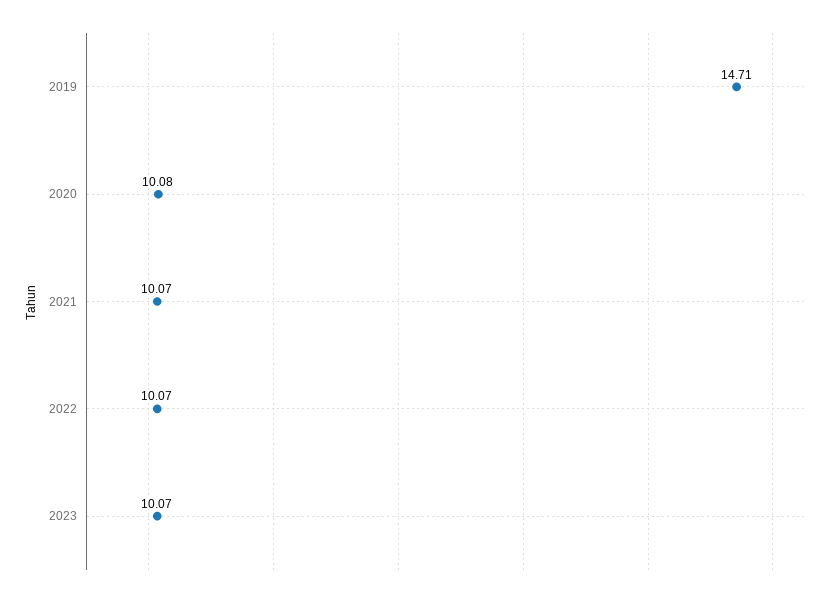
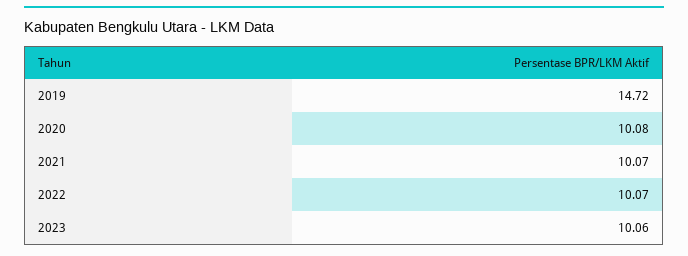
2019: 14.71 -> 14.72
2023: 10.07 -> 10.06

